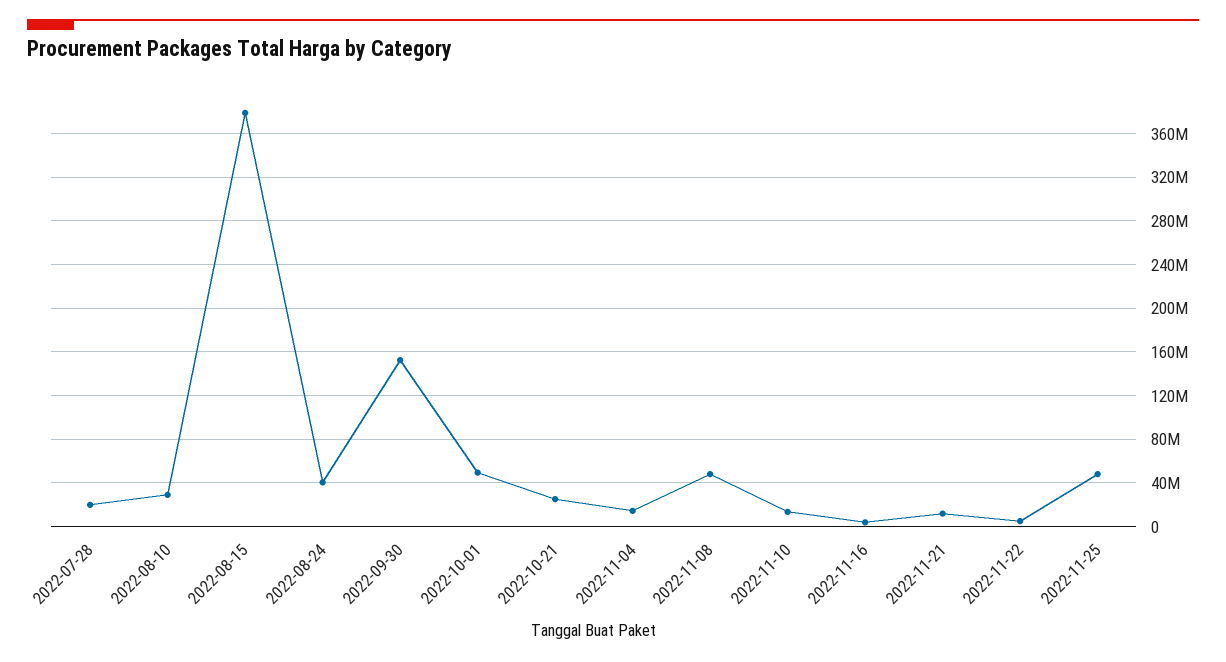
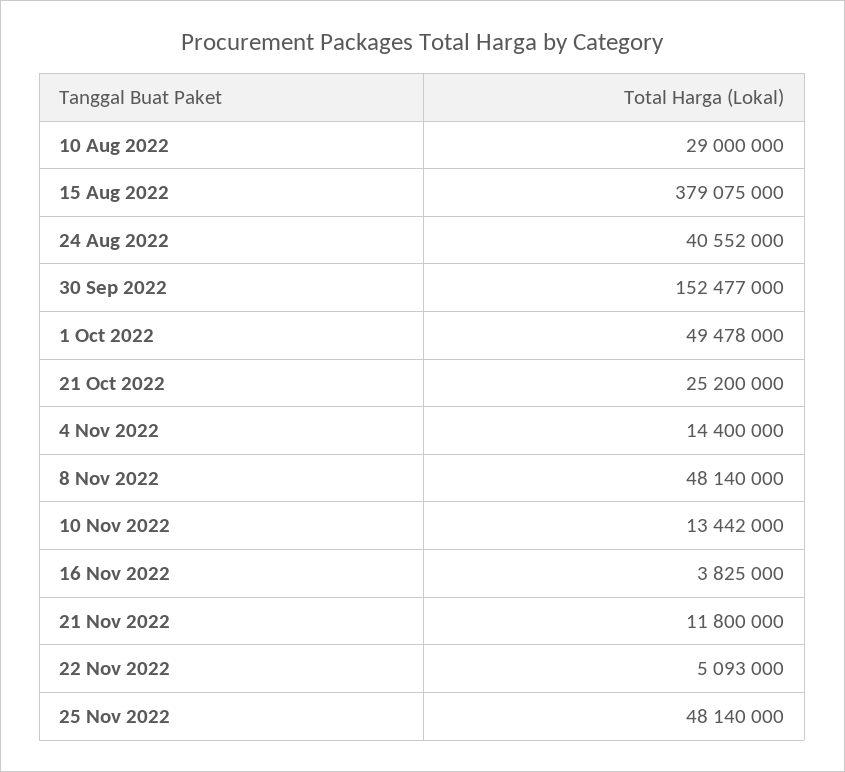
2022-07-28: 20000000 -> none

